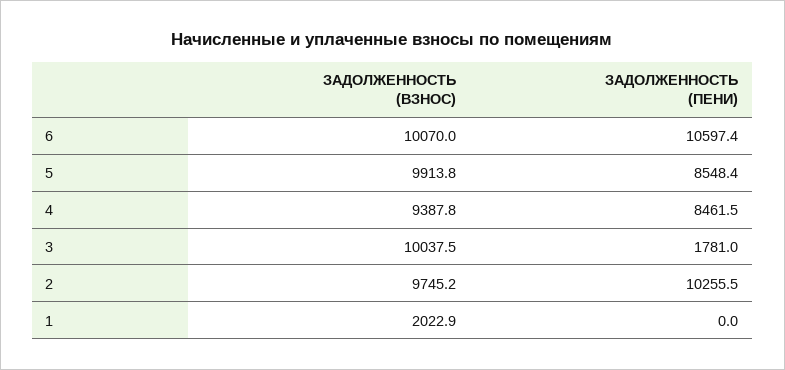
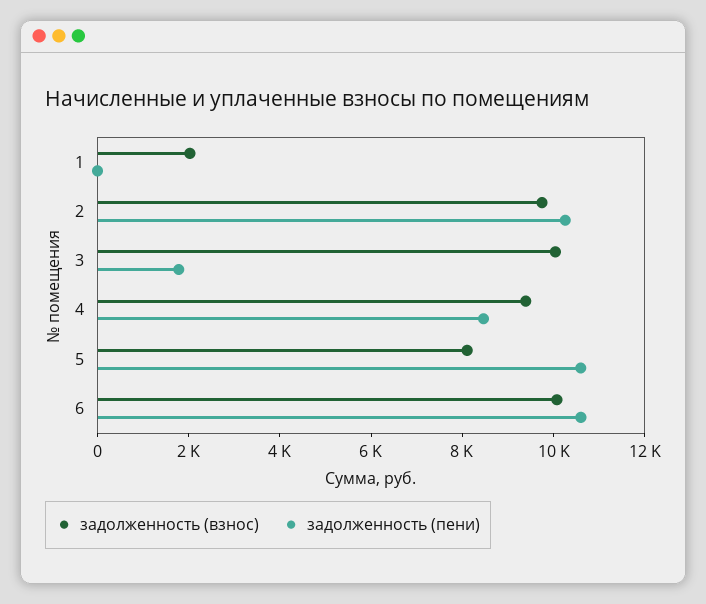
ЗАДОЛЖЕННОСТЬ (ВЗНОС), 5: 9913.8 -> 8000
ЗАДОЛЖЕННОСТЬ (ПЕНИ), 5: 8548.4 -> 10500

